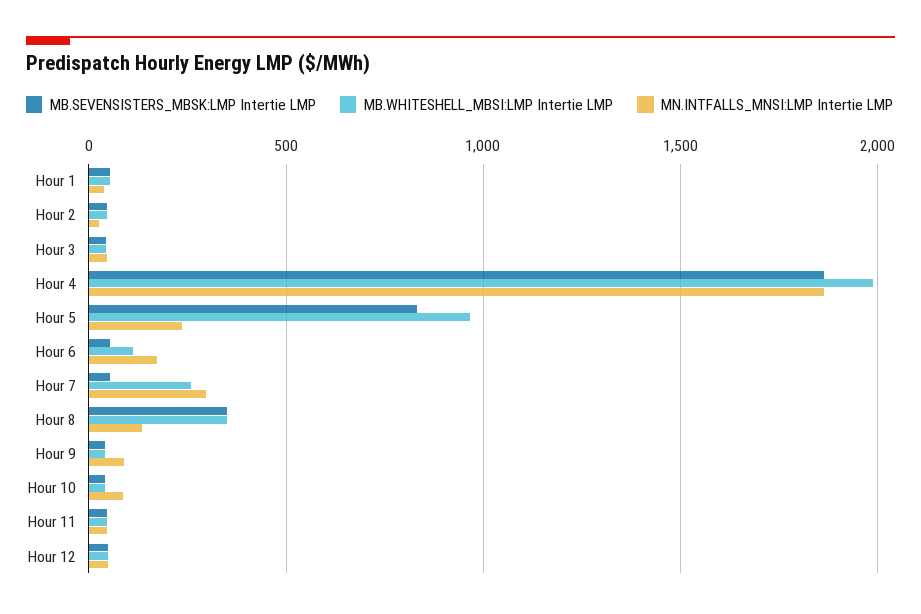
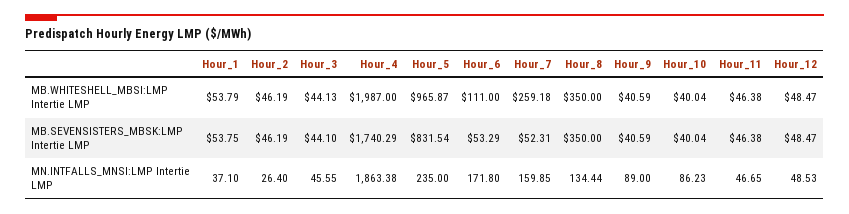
MB.SEVENSISTERS_MBSK:LMP Intertie LMP, Hour 4: 1850 -> 1740.29
MN.INTFALLS_MNSI:LMP Intertie LMP, Hour 7: 300 -> 159.85

